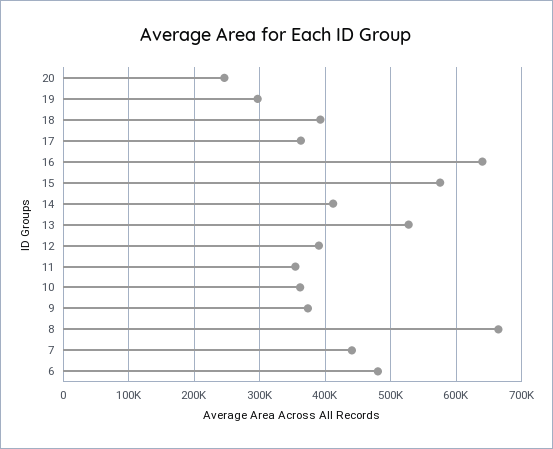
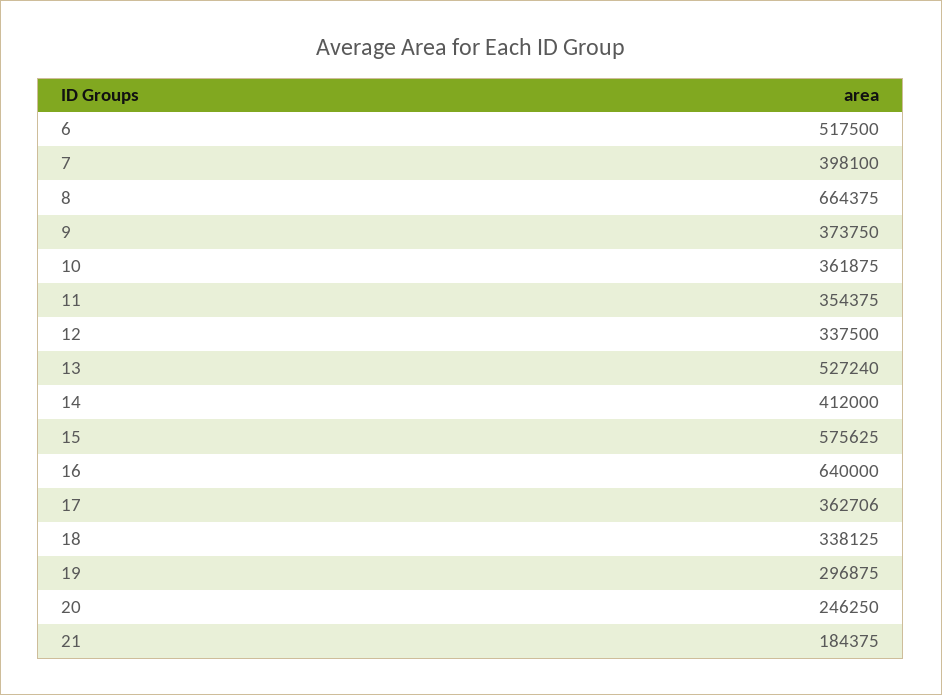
18: 390000 -> 338125
12: 390000 -> 337500
7: 440000 -> 398100
6: 480000 -> 517500
21: none -> 184375

